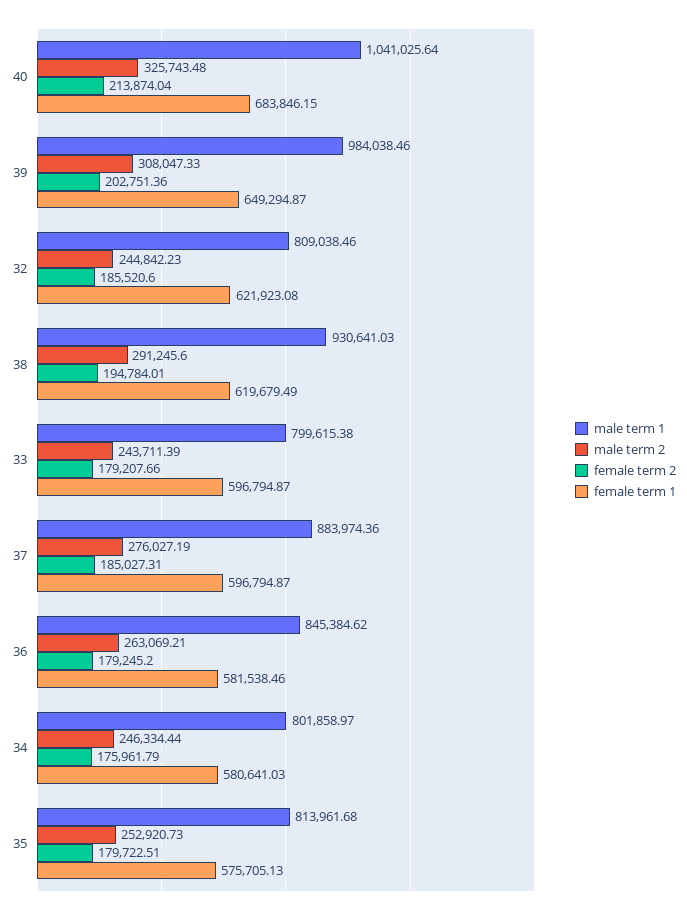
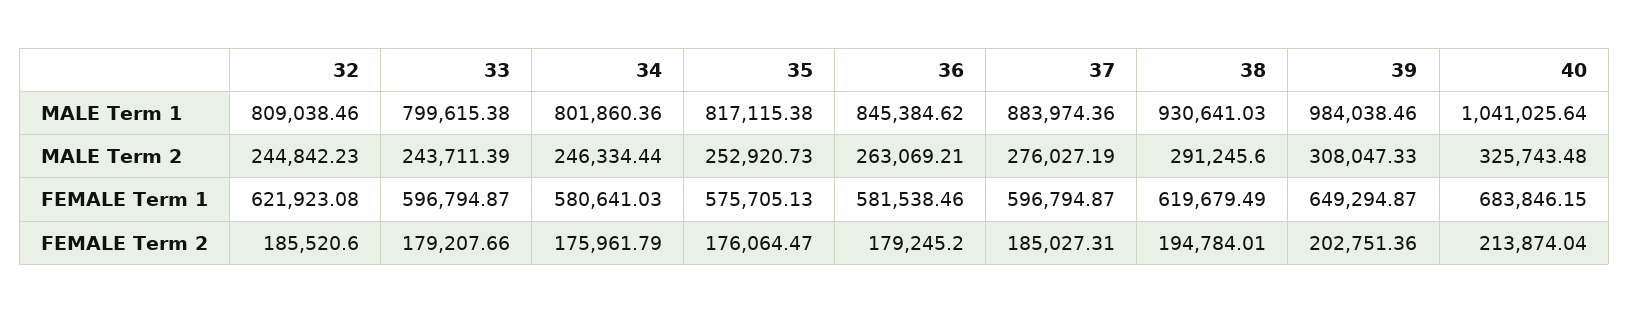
male term 1, 34: 801858.97 -> 801860.36
male term 1, 35: 813961.68 -> 817115.38
female term 2, 35: 179722.51 -> 176064.47

